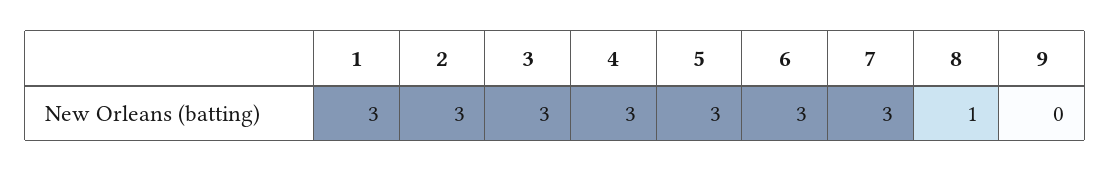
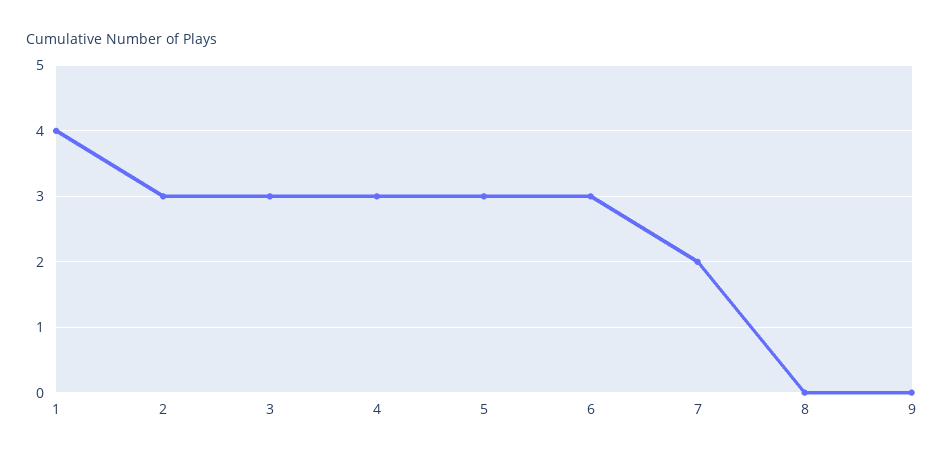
1: 3 -> 4
7: 3 -> 2
8: 1 -> 0

